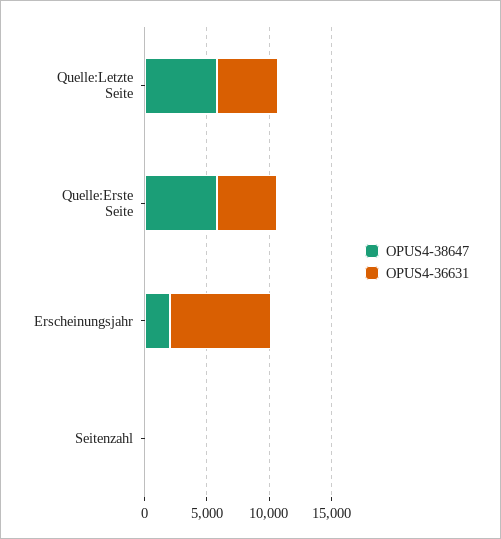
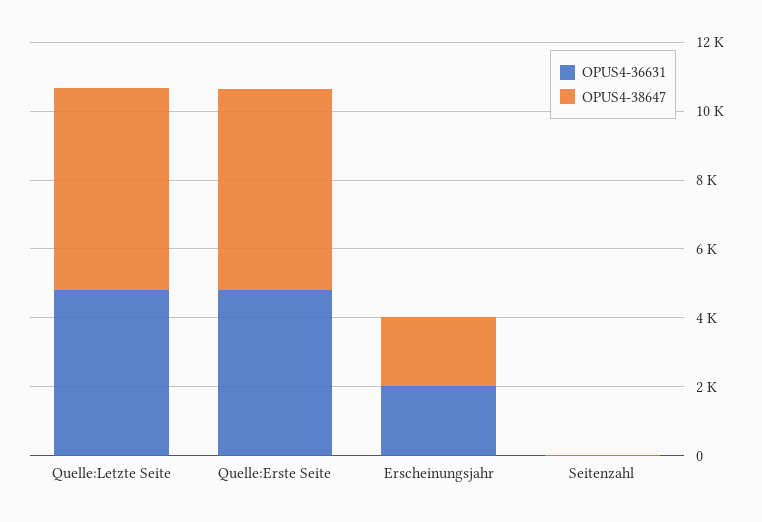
OPUS4-36631, Erscheinungsjahr: 8000 -> 2000

